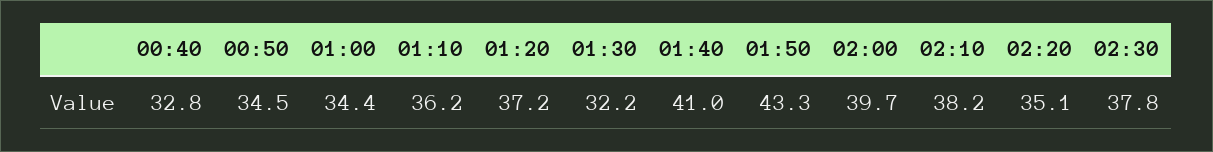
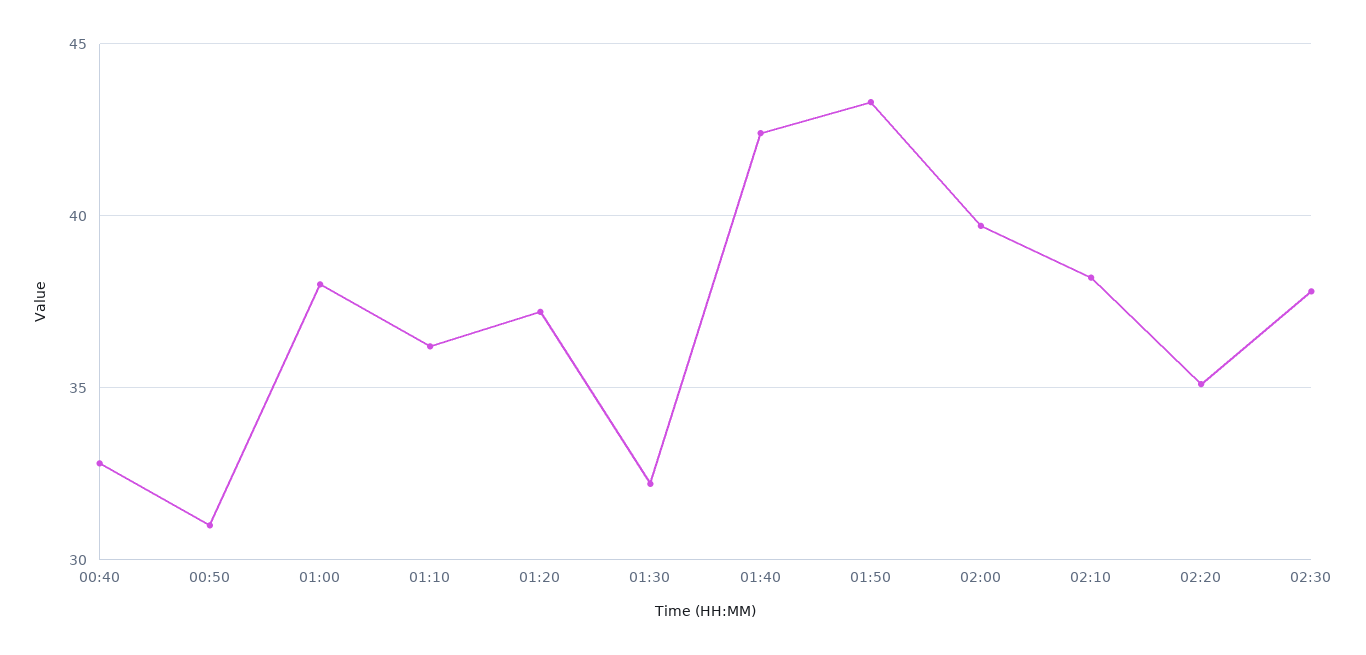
00:50: 34.5 -> 31
01:00: 34.4 -> 38
01:40: 41 -> 42.5

